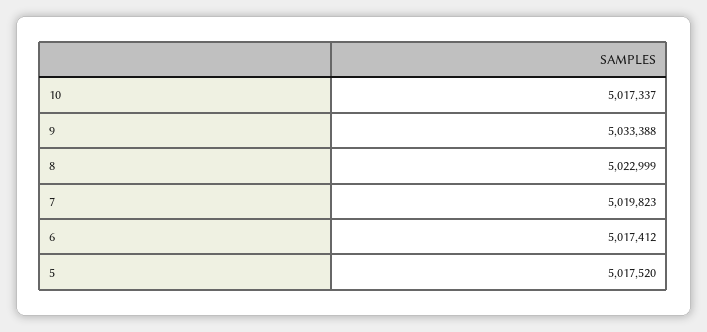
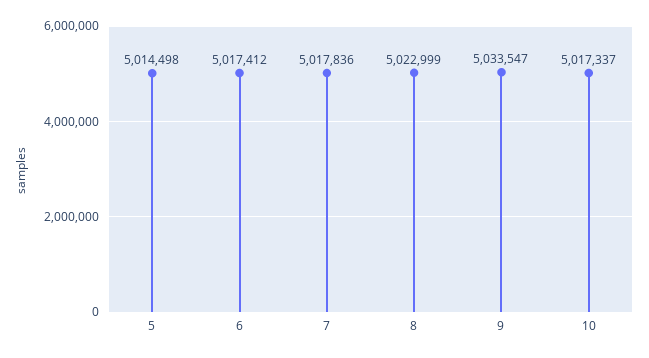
9: 5033388 -> 5033547
7: 5019823 -> 5017836
5: 5017520 -> 5014498

